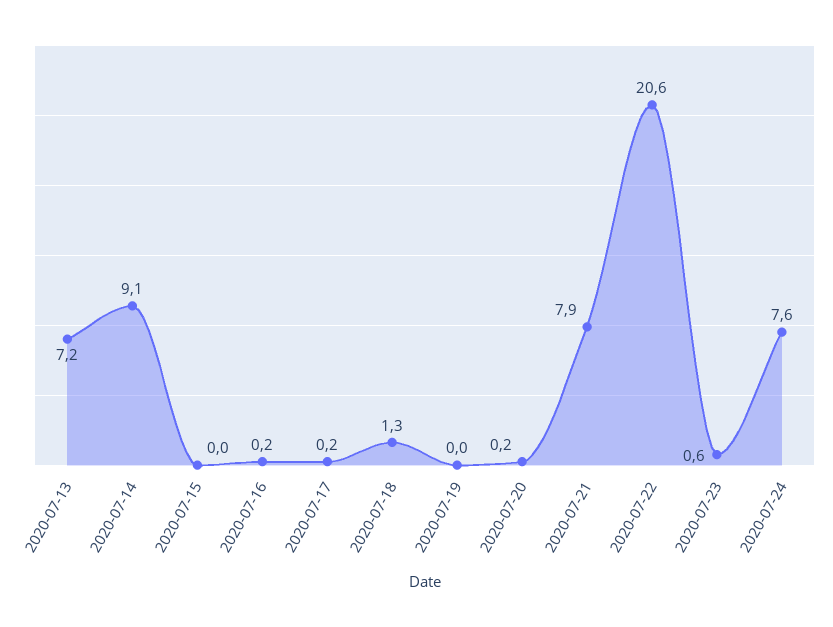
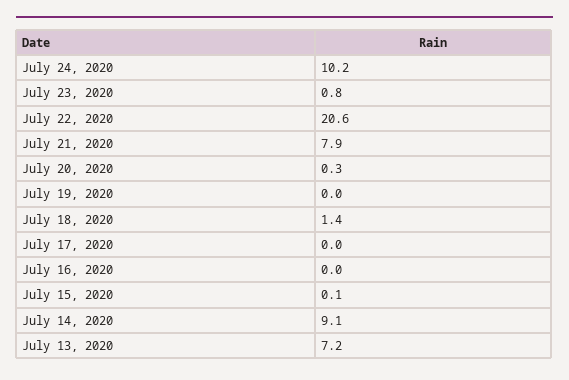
2020-07-15: 0 -> 0.1
2020-07-16: 0.2 -> 0
2020-07-17: 0.2 -> 0
2020-07-18: 1.3 -> 1.4
2020-07-20: 0.2 -> 0.3
2020-07-23: 0.6 -> 0.8
2020-07-24: 7.6 -> 10.2

